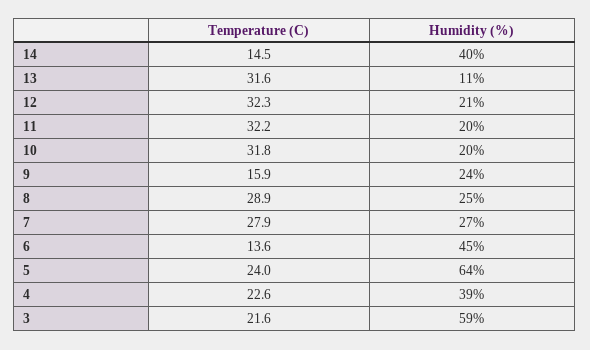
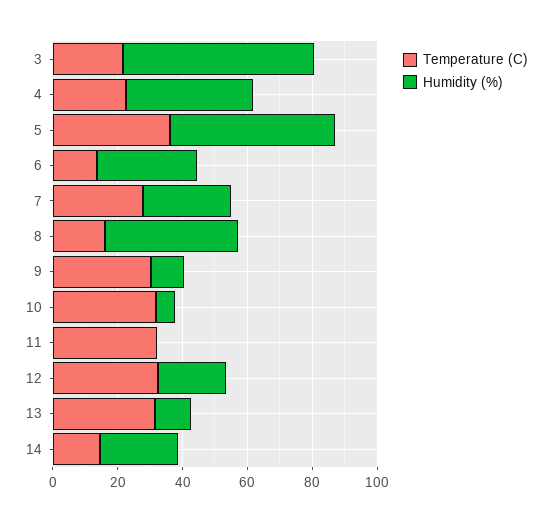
Humidity (%), 14: 40 -> 25
Humidity (%), 11: 20 -> 0
Humidity (%), 10: 20 -> 5
Temperature (C), 9: 15.9 -> 30
Humidity (%), 9: 24 -> 10
Temperature (C), 8: 28.9 -> 15
Humidity (%), 8: 25 -> 40
Humidity (%), 6: 45 -> 30
Temperature (C), 5: 24 -> 35
Humidity (%), 5: 64 -> 50

